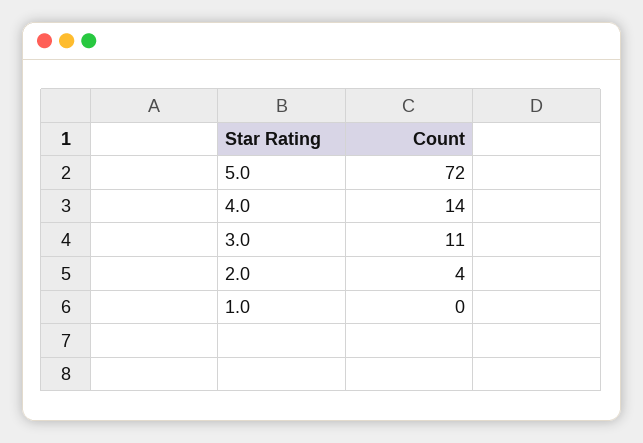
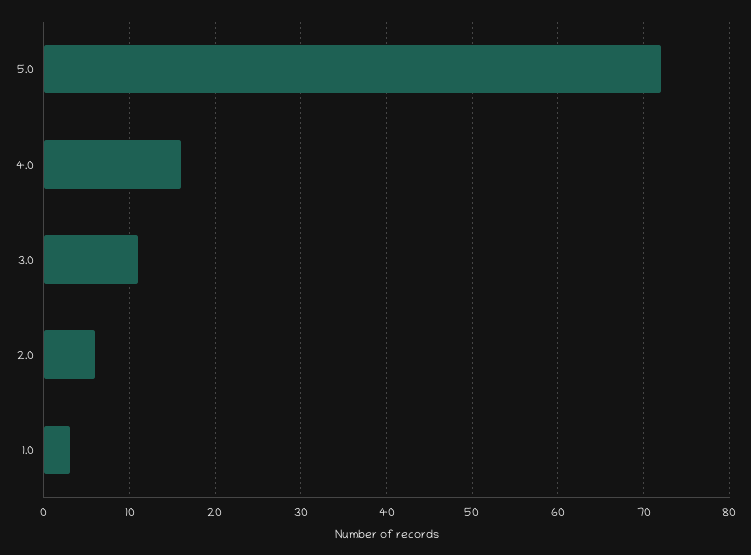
4.0: 14 -> 16
2.0: 4 -> 6
1.0: 0 -> 3

